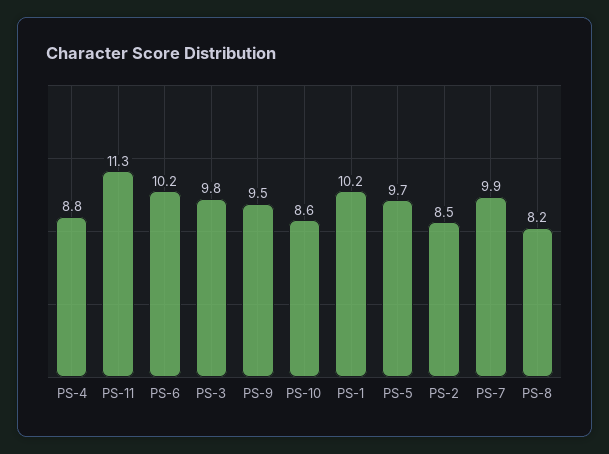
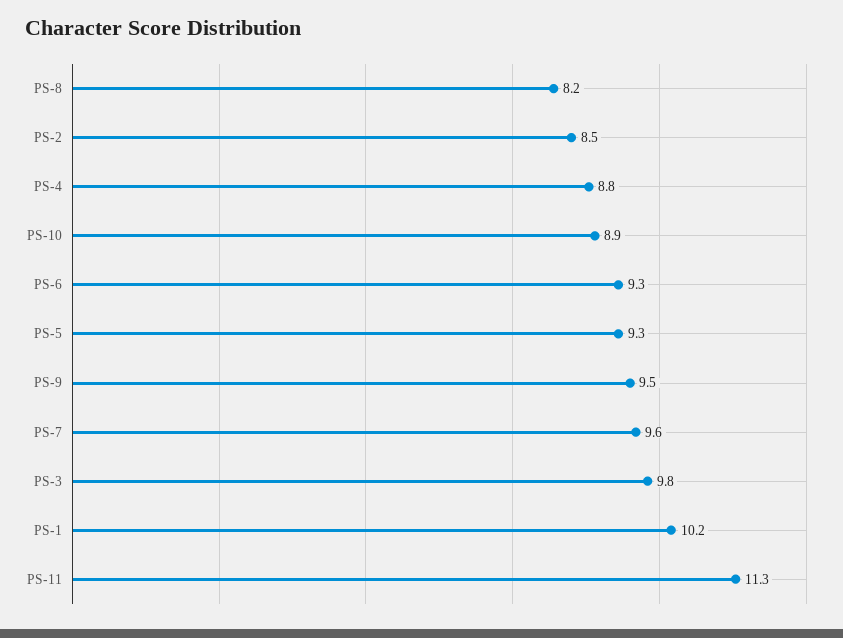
PS-6: 10.2 -> 9.3
PS-10: 8.6 -> 8.9
PS-5: 9.7 -> 9.3
PS-7: 9.9 -> 9.6

